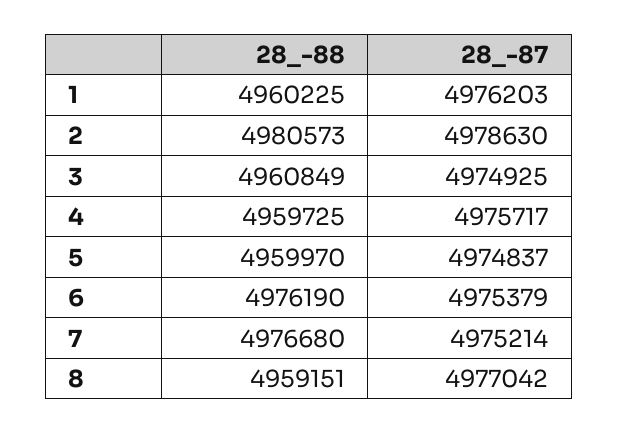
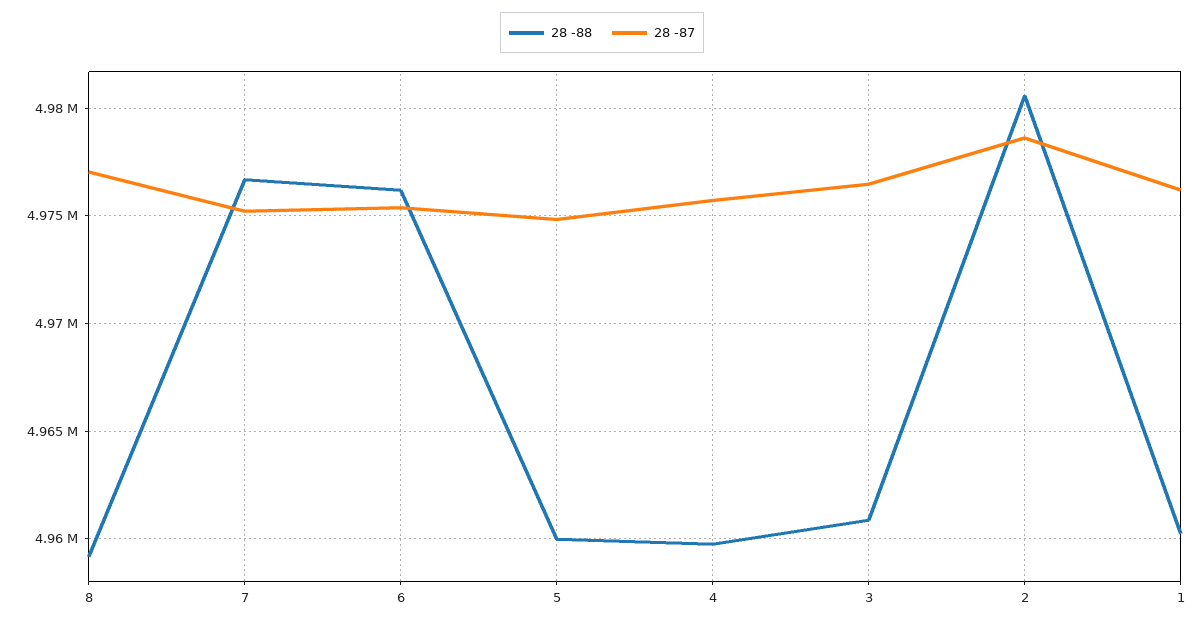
28_-87, 3: 4974925 -> 4976500

